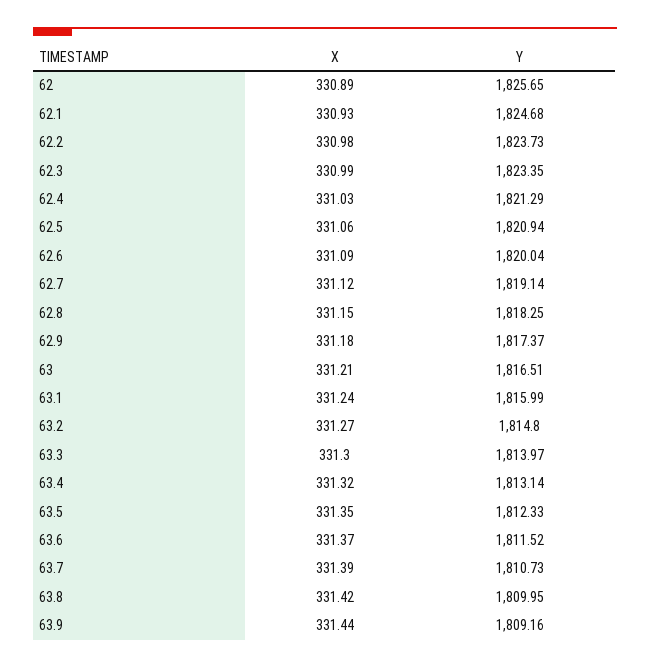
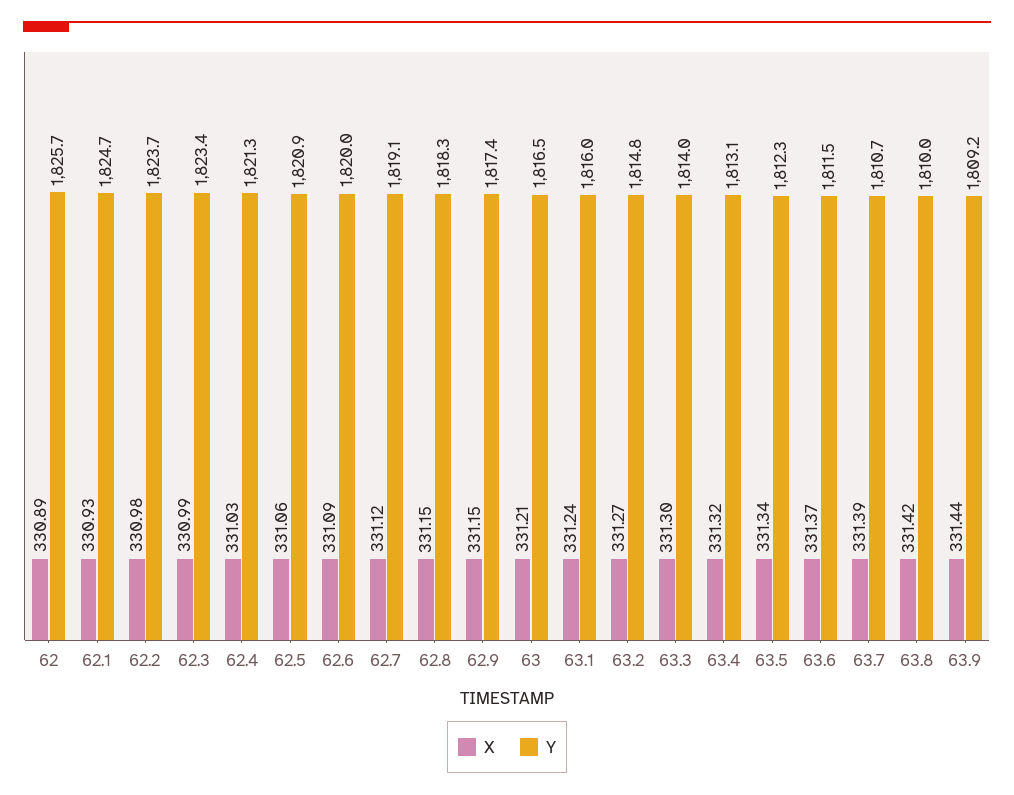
X, 62.9: 331.18 -> 331.15
X, 63.5: 331.35 -> 331.34

